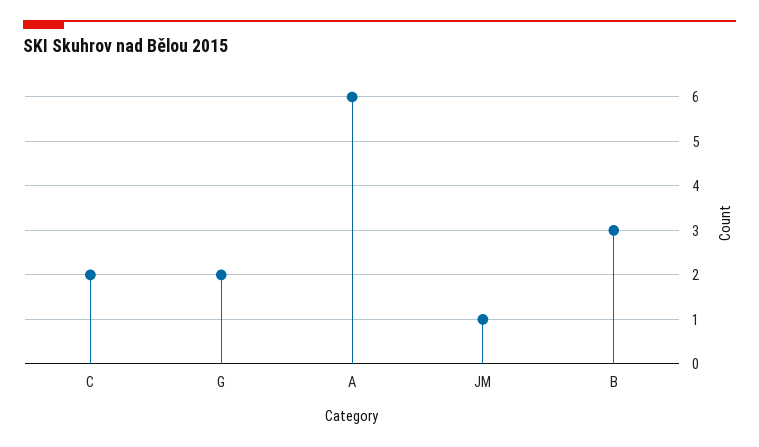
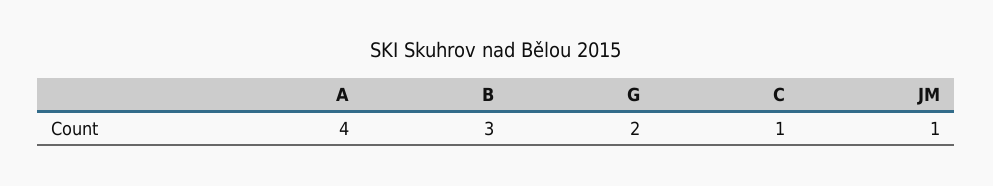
C: 2 -> 1
A: 6 -> 4

